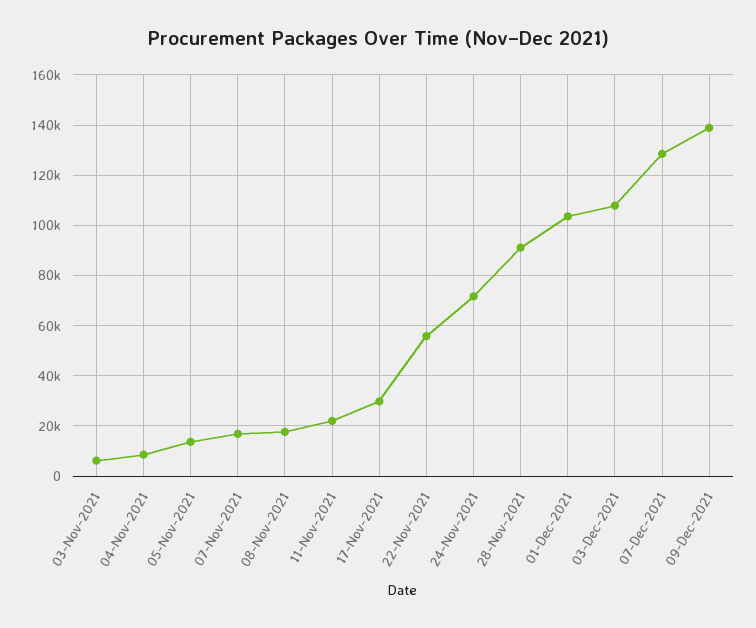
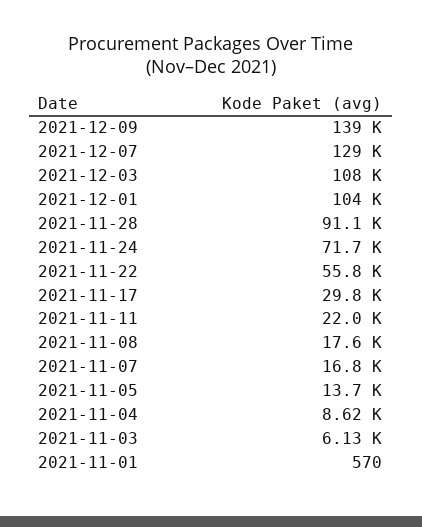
2021-11-01: none -> 570

